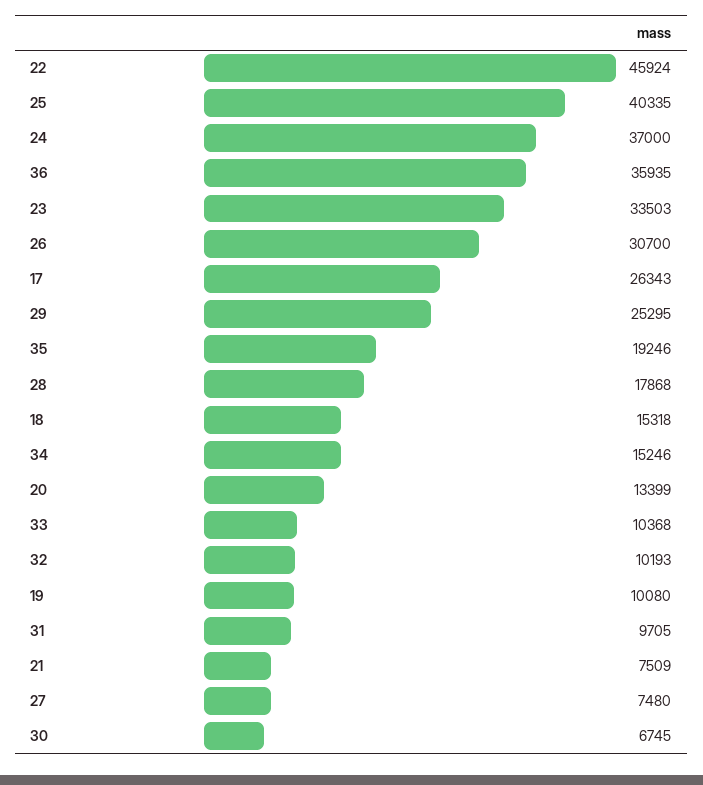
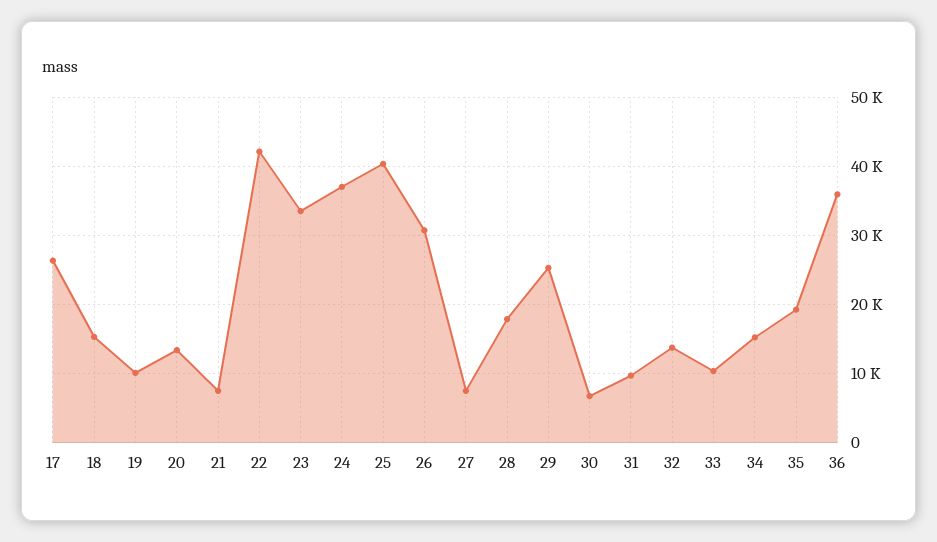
22: 45924 -> 42000
32: 10193 -> 14000

